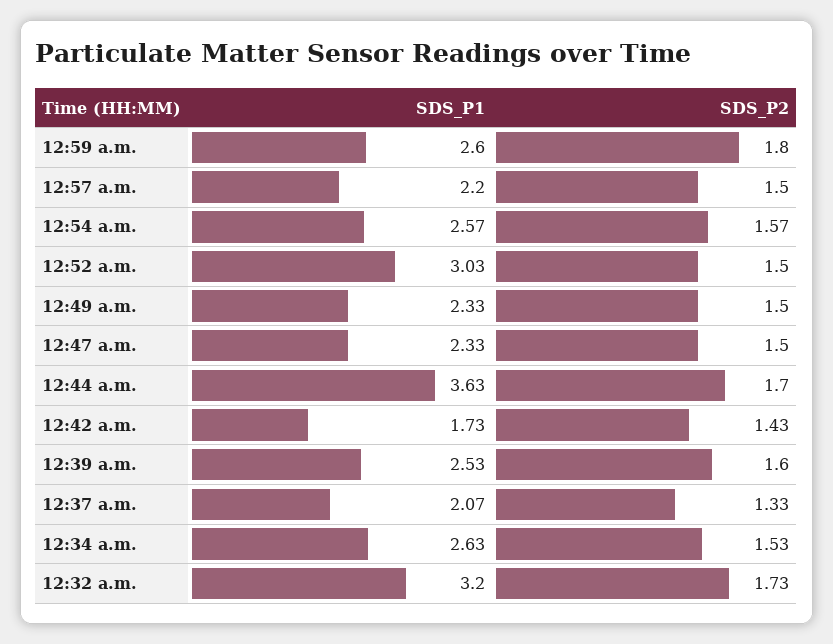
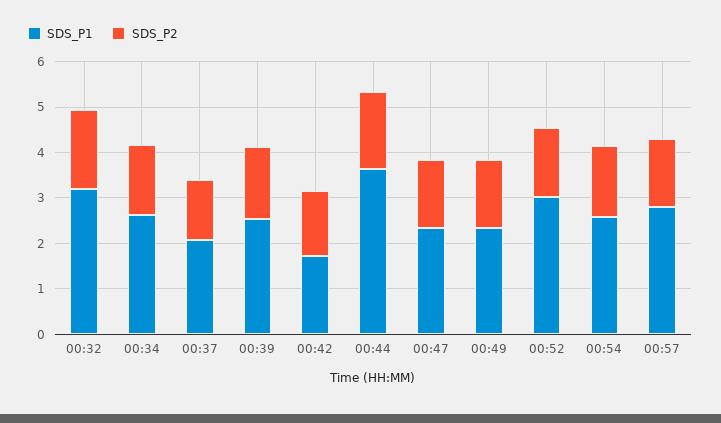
SDS_P1, 12:59 a.m.: 2.6 -> none
SDS_P2, 12:59 a.m.: 1.8 -> none
SDS_P1, 12:57 a.m.: 2.2 -> 2.8

